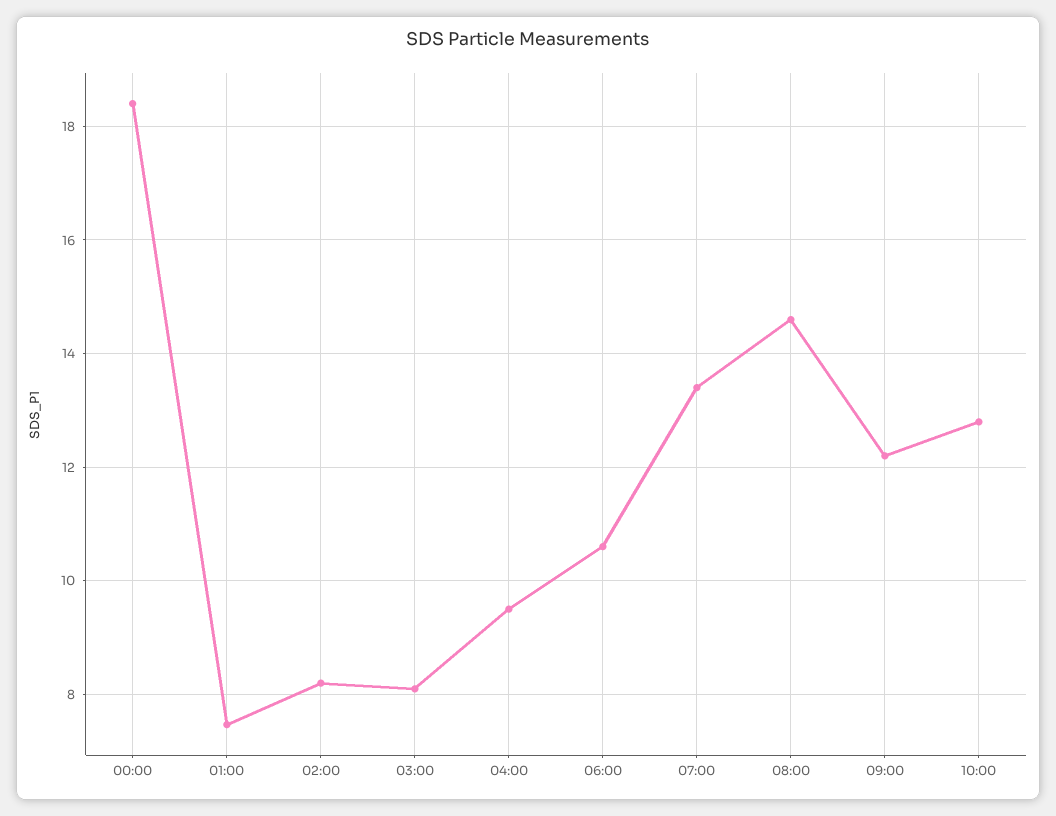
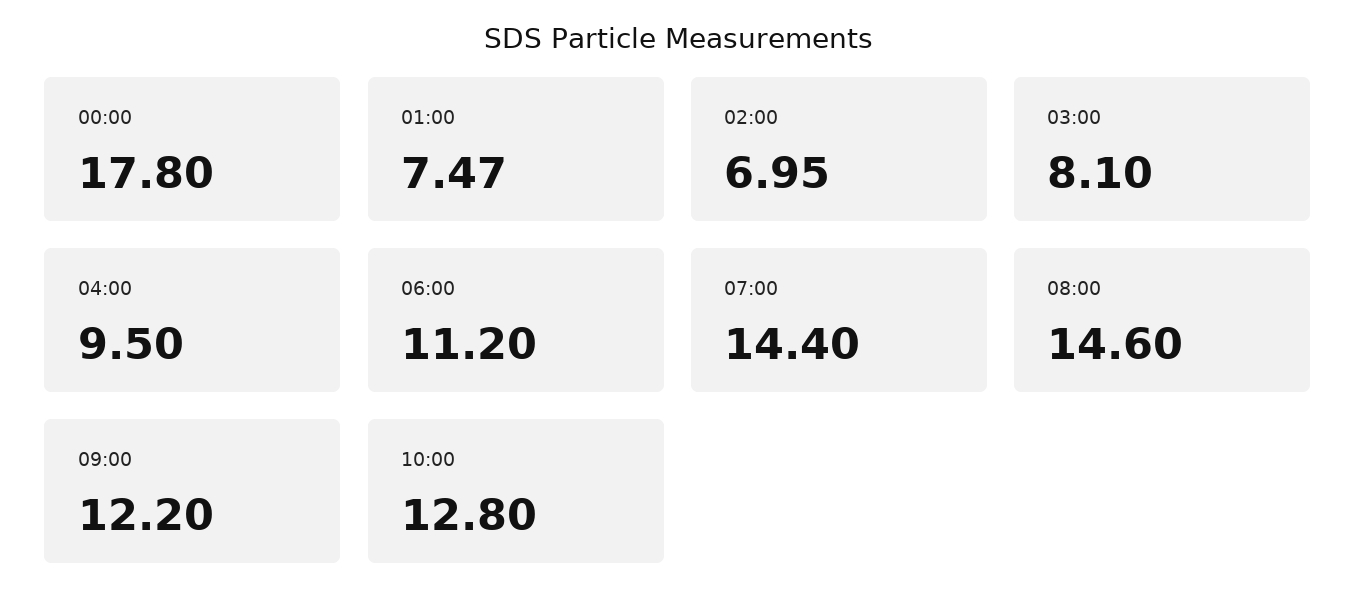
00:00: 18.4 -> 17.8
02:00: 8.2 -> 6.95
06:00: 10.6 -> 11.2
07:00: 13.4 -> 14.4

